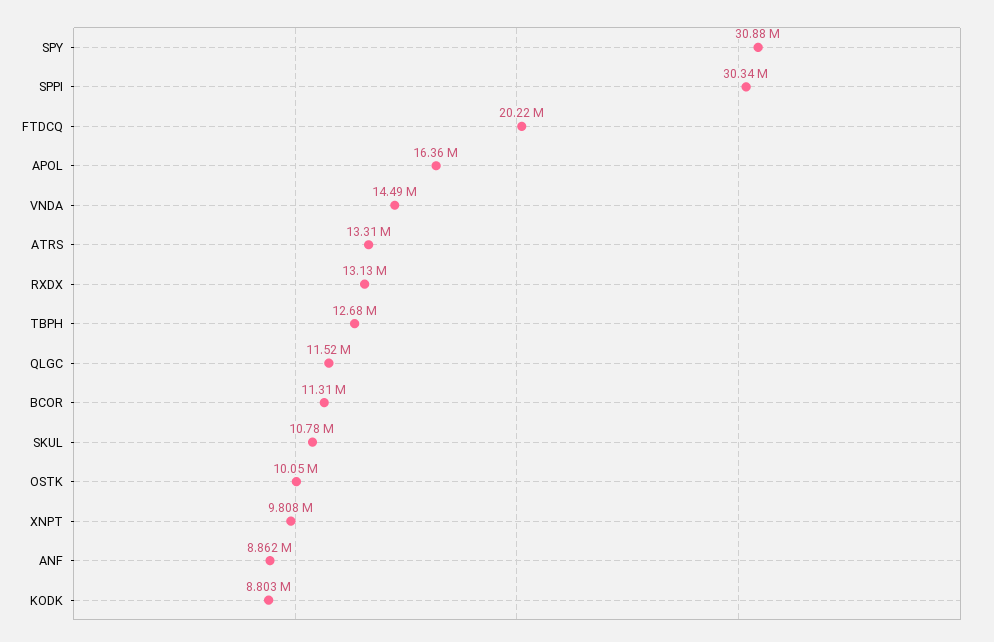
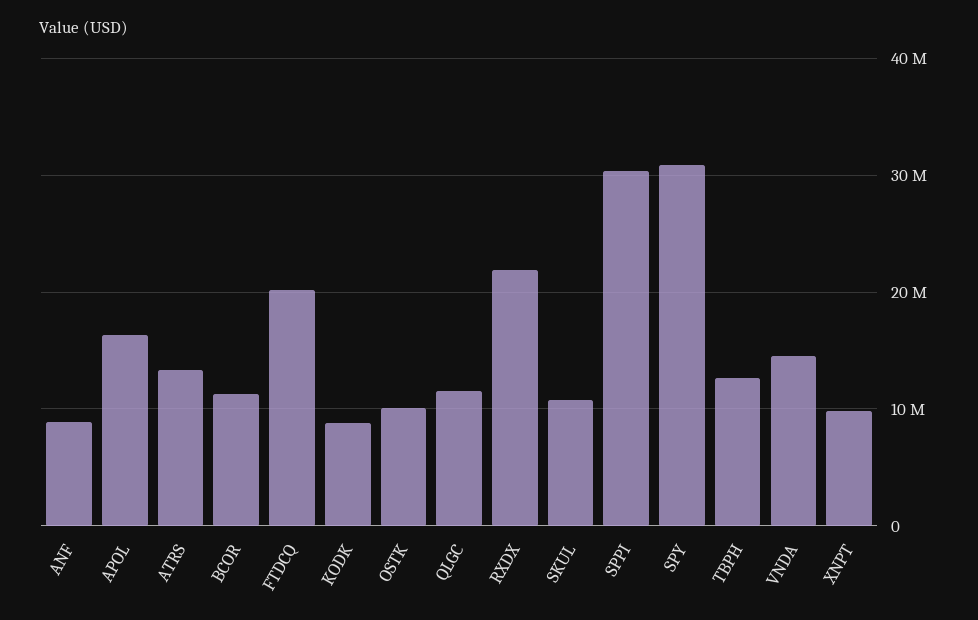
RXDX: 13130000 -> 22000000

